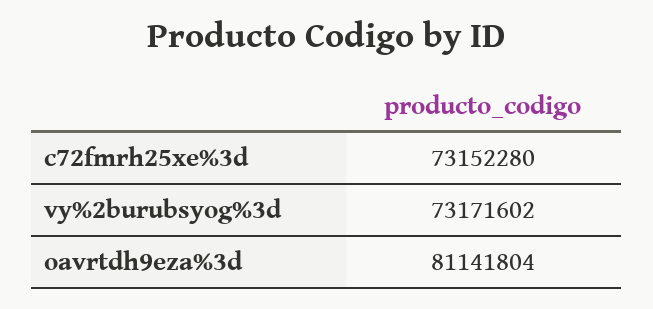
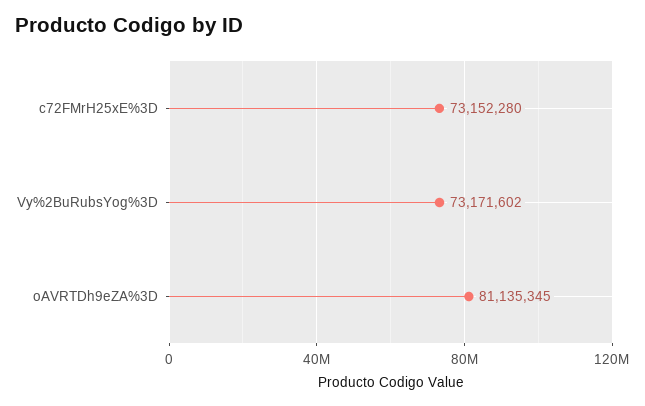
oavrtdh9eza%3d: 81141804 -> 81135345

